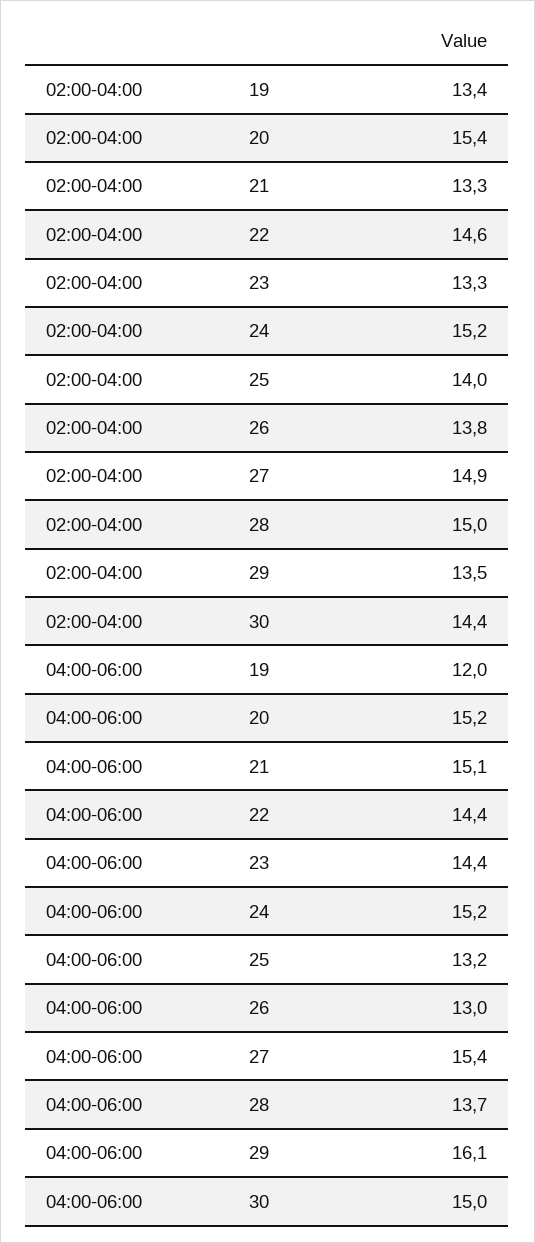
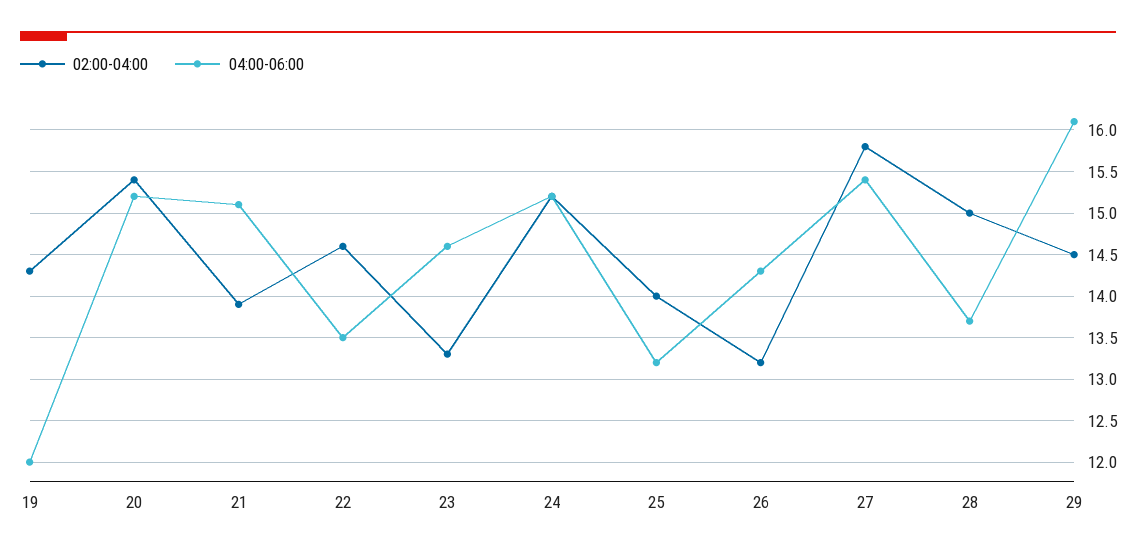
02:00-04:00, 19: 13.4 -> 14.3
02:00-04:00, 21: 13.3 -> 13.9
02:00-04:00, 26: 13.8 -> 13.2
02:00-04:00, 27: 14.9 -> 15.8
02:00-04:00, 29: 13.5 -> 14.5
02:00-04:00, 30: 14.4 -> none
04:00-06:00, 22: 14.4 -> 13.5
04:00-06:00, 23: 14.4 -> 14.6
04:00-06:00, 26: 13 -> 14.3
04:00-06:00, 30: 15 -> none

